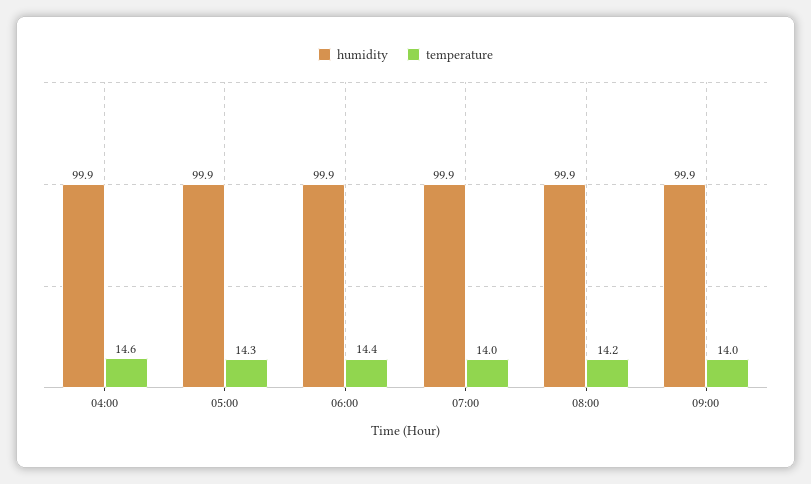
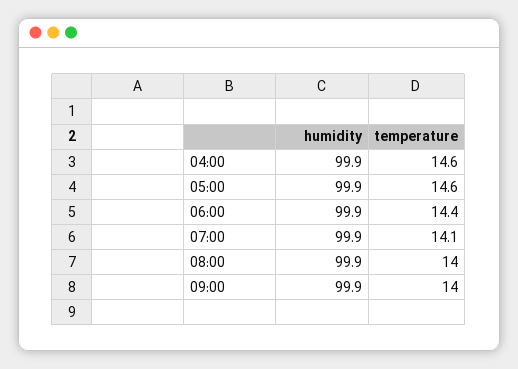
temperature, 05:00: 14.3 -> 14.6
temperature, 07:00: 14 -> 14.1
temperature, 08:00: 14.2 -> 14

